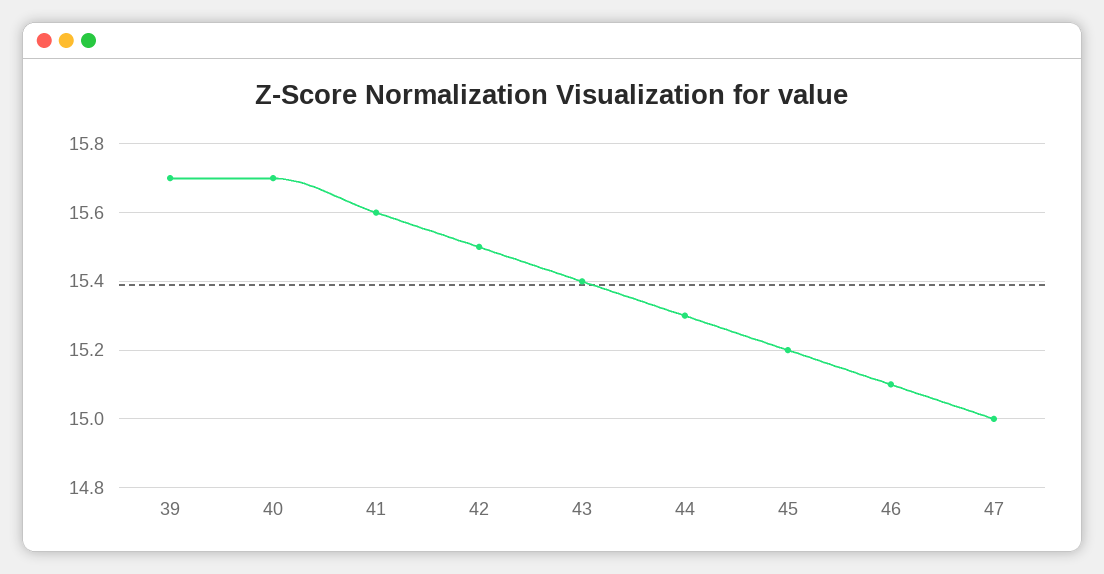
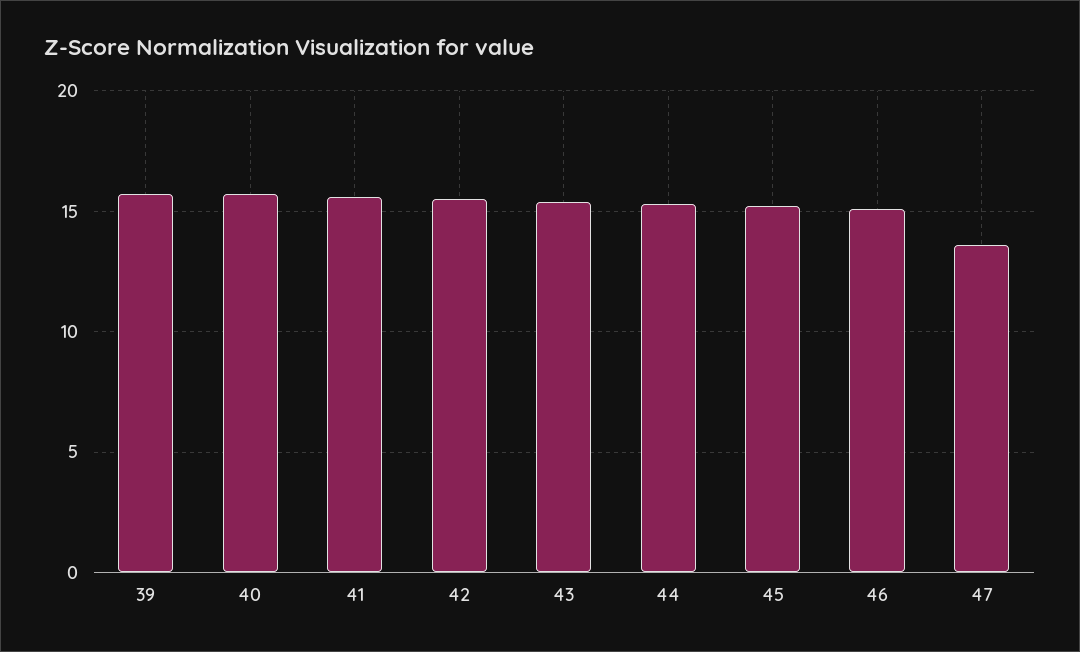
47: 15 -> 13.5

